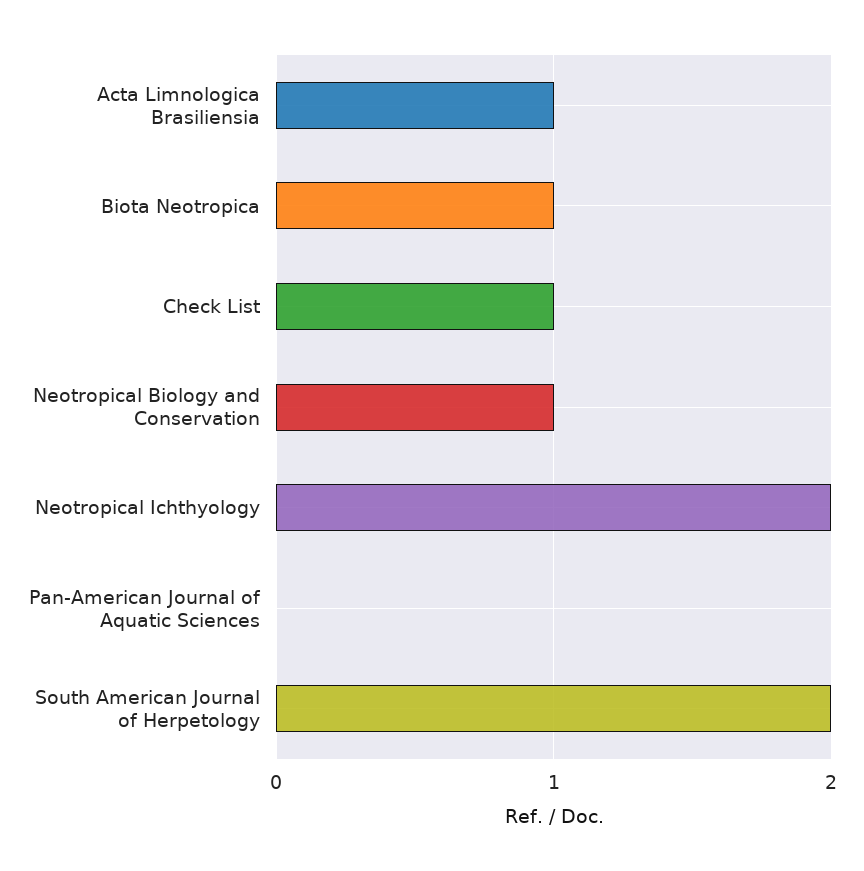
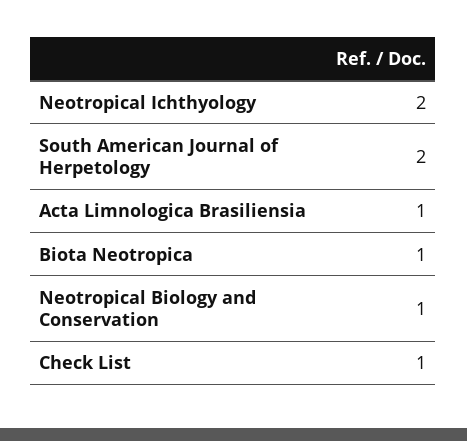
Pan-American Journal of Aquatic Sciences: 0 -> none

